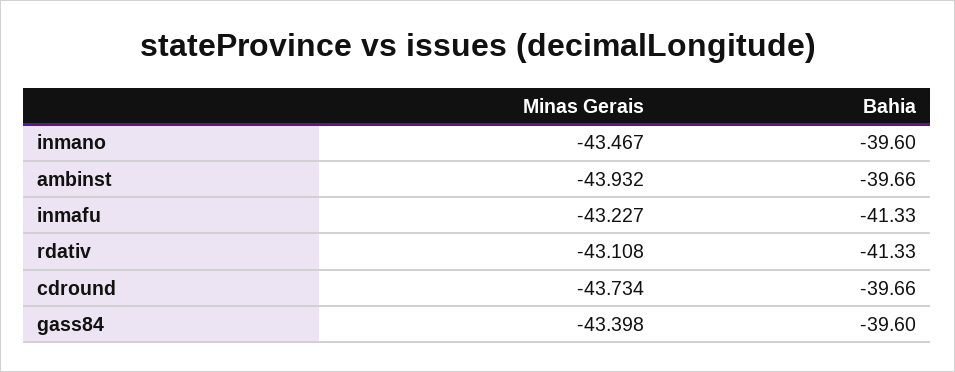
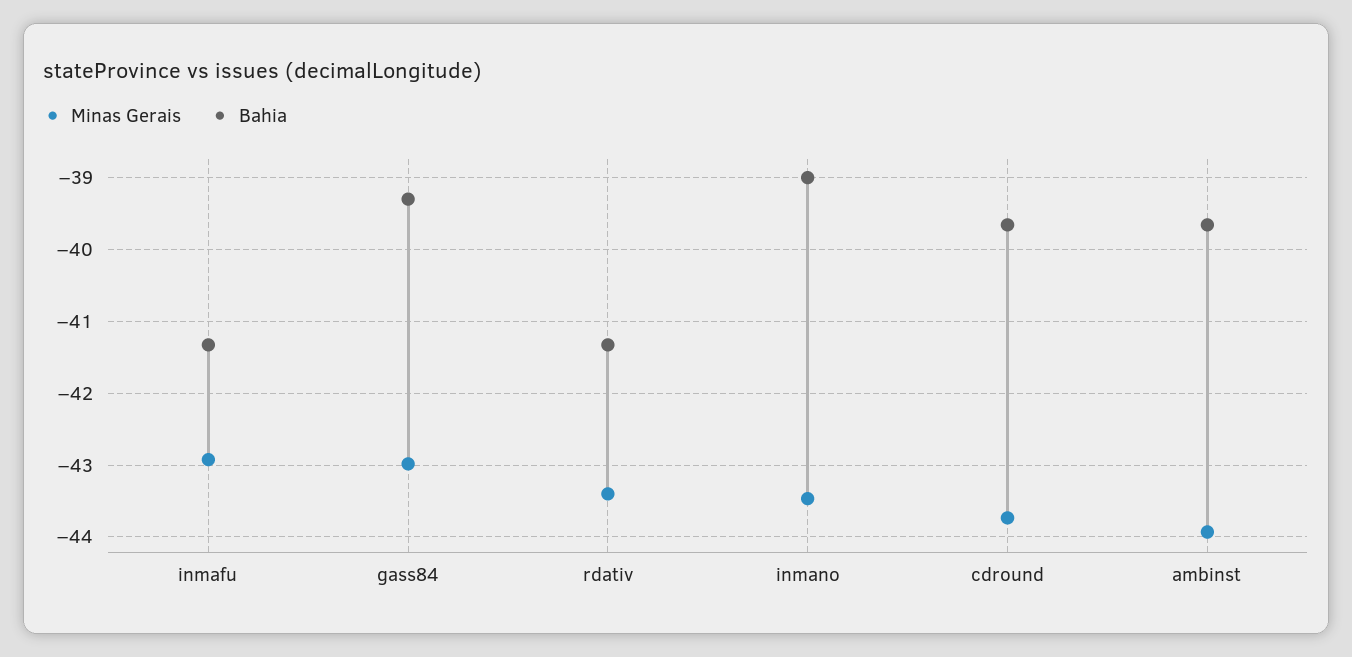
Bahia, inmano: -39.6 -> -39
Minas Gerais, inmafu: -43.227 -> -42.9
Minas Gerais, rdativ: -43.108 -> -43.4
Minas Gerais, gass84: -43.398 -> -43
Bahia, gass84: -39.6 -> -39.3

